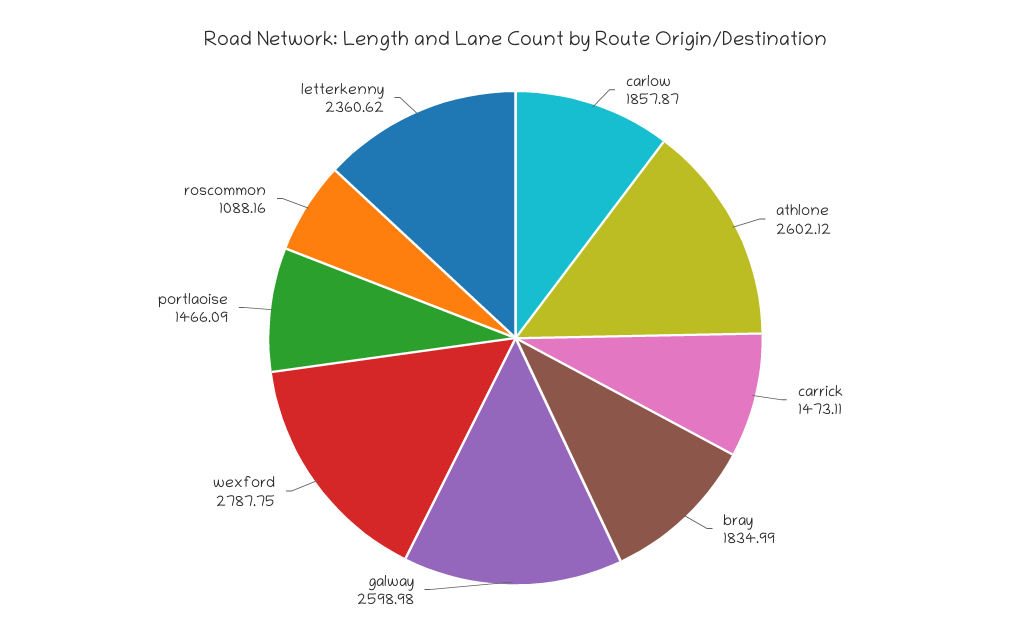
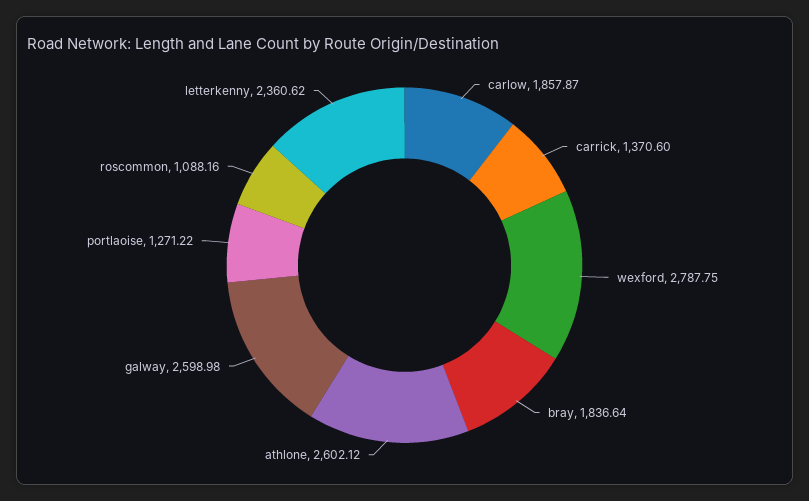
carrick: 1473.11 -> 1370.6
bray: 1834.99 -> 1836.64
portlaoise: 1466.09 -> 1271.22

